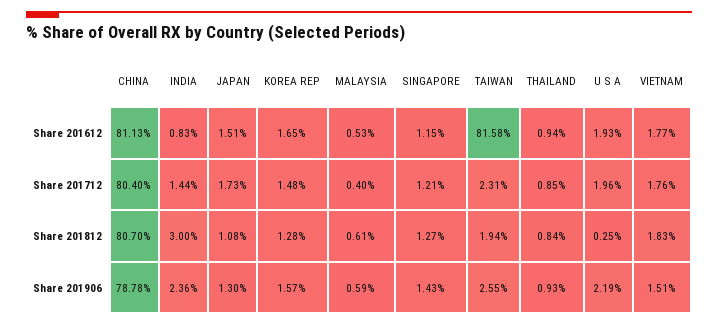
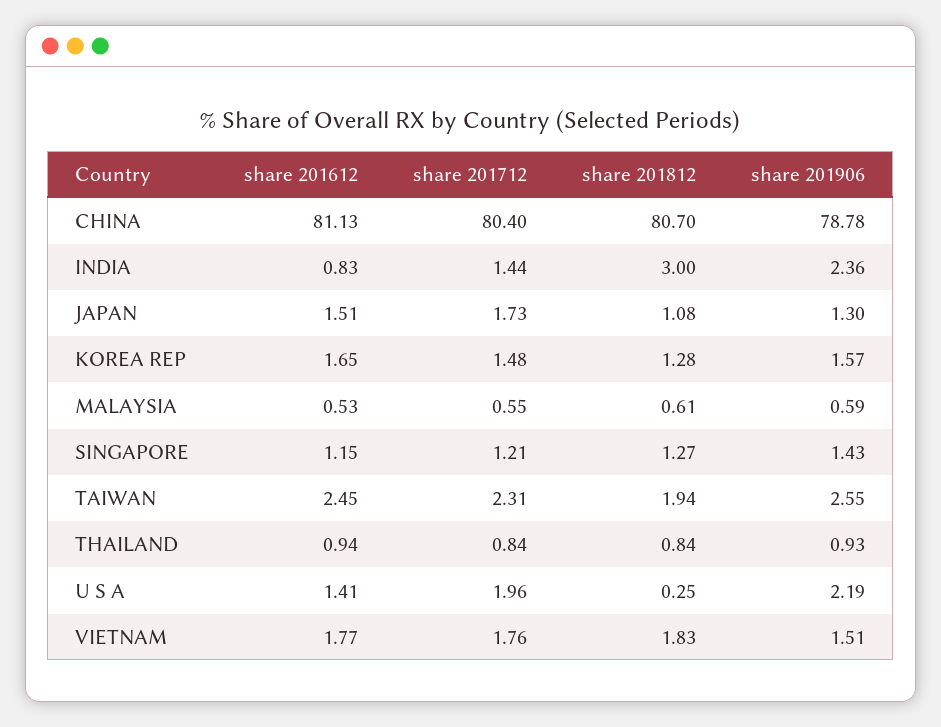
TAIWAN, Share 201612: 81.58 -> 2.45
U S A, Share 201612: 1.93 -> 1.41
MALAYSIA, Share 201712: 0.4 -> 0.55
THAILAND, Share 201712: 0.85 -> 0.84

